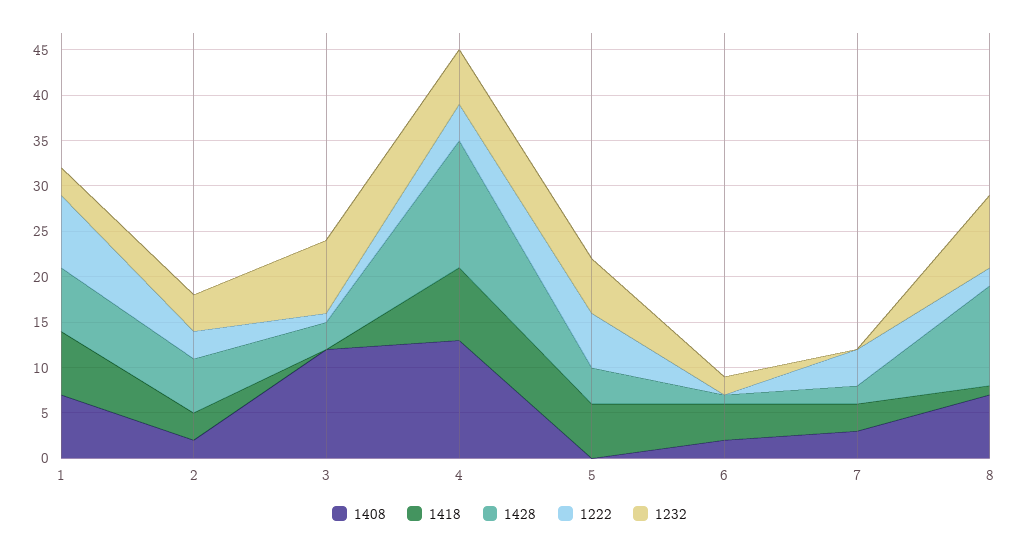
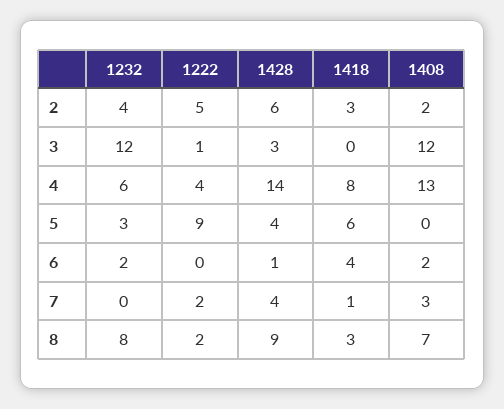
1408, 1: 7 -> none
1418, 1: 7 -> none
1428, 1: 7 -> none
1222, 1: 8 -> none
1232, 1: 3 -> none
1222, 2: 3 -> 5
1232, 3: 8 -> 12
1222, 5: 6 -> 9
1232, 5: 6 -> 3
1418, 7: 3 -> 1
1428, 7: 2 -> 4
1222, 7: 4 -> 2
1418, 8: 1 -> 3
1428, 8: 11 -> 9

